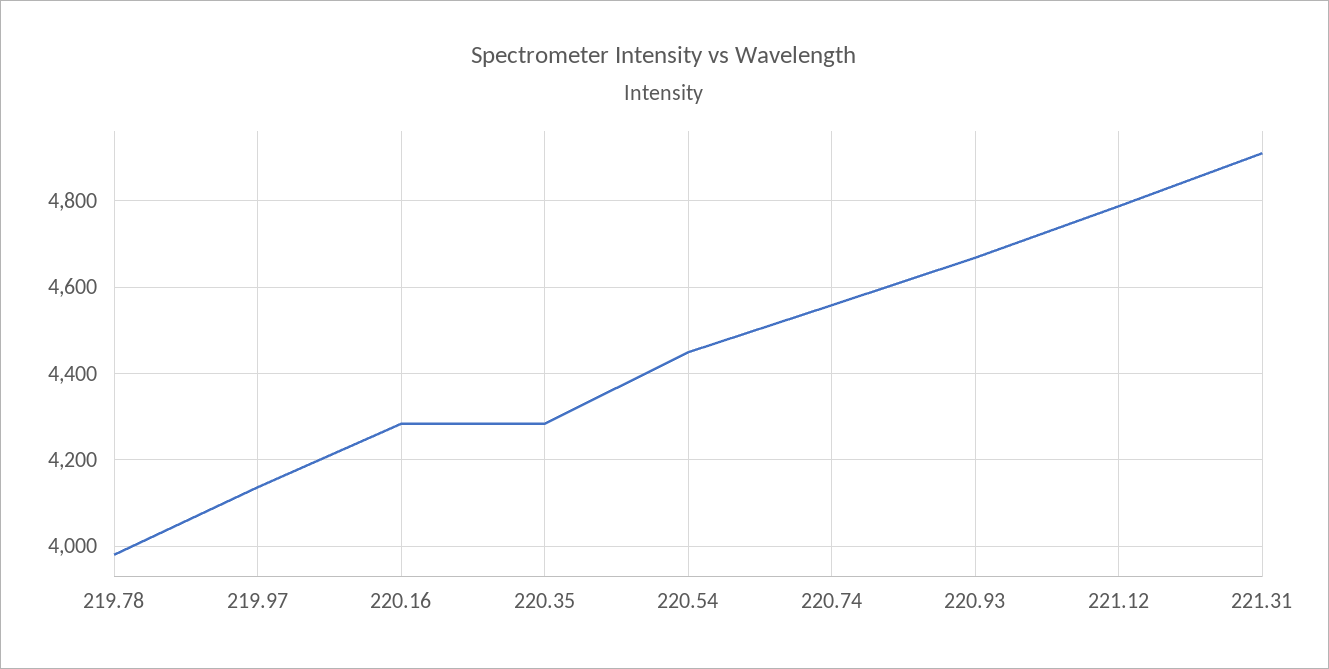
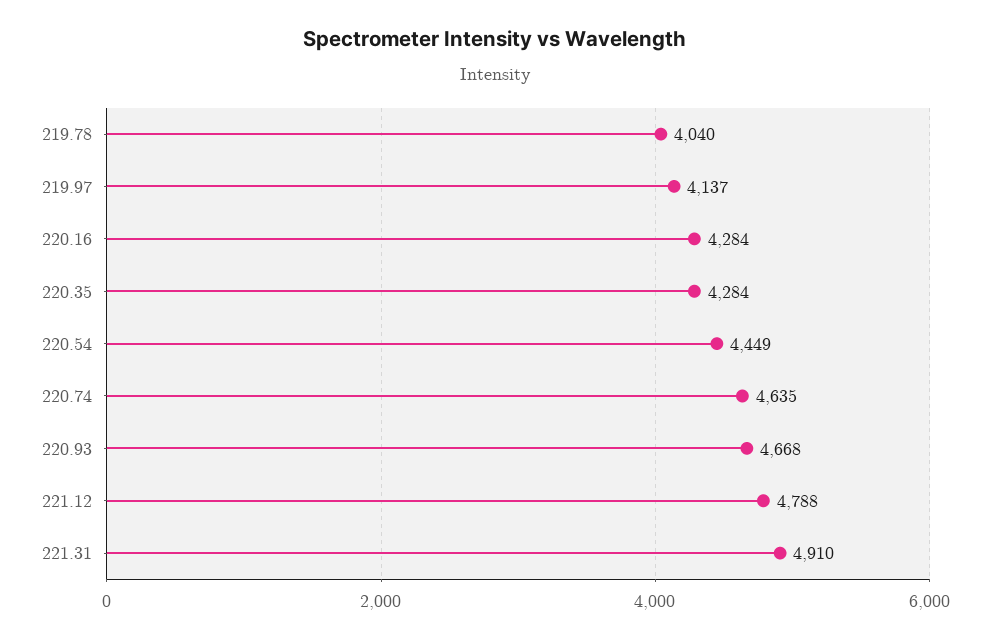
219.78: 3980 -> 4040
220.74: 4560 -> 4635

